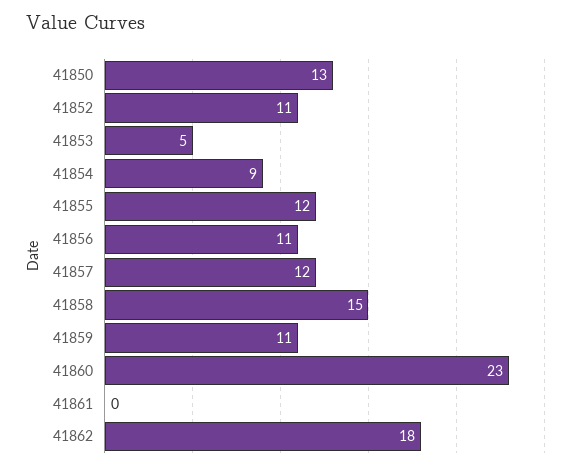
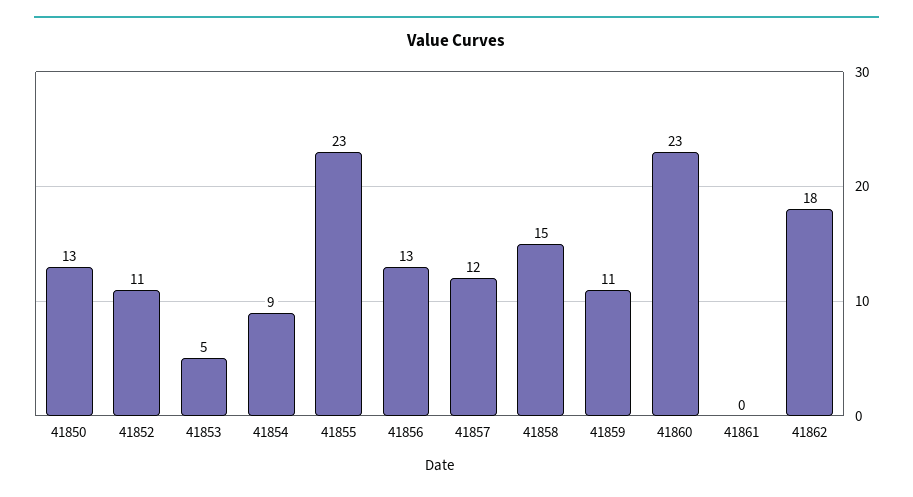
41855: 12 -> 23
41856: 11 -> 13

